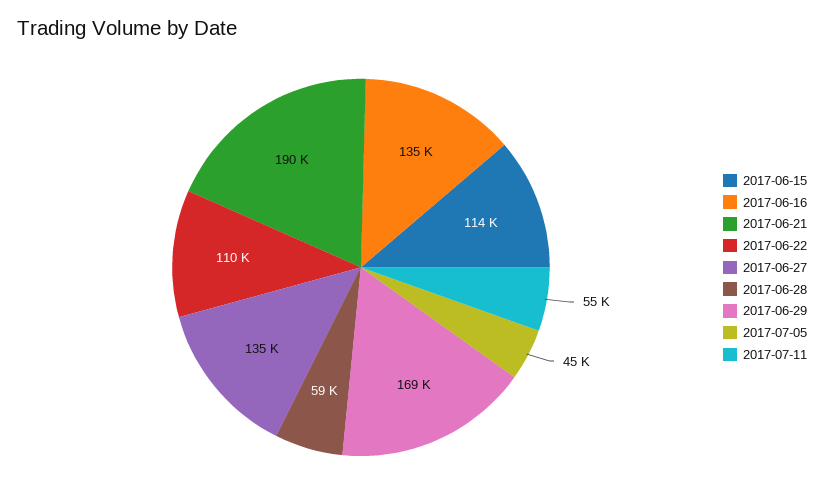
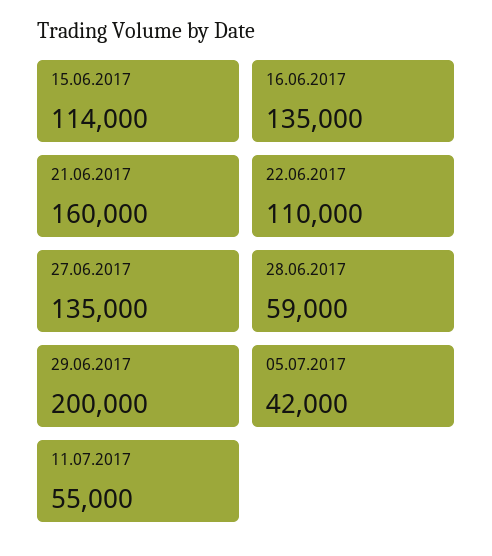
2017-06-21: 190000 -> 160000
2017-06-29: 169000 -> 200000
2017-07-05: 45000 -> 42000

